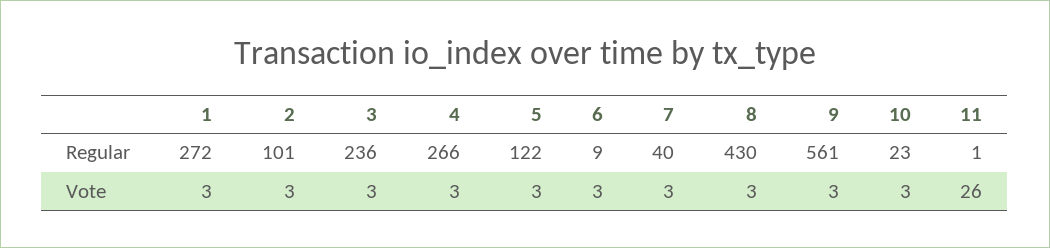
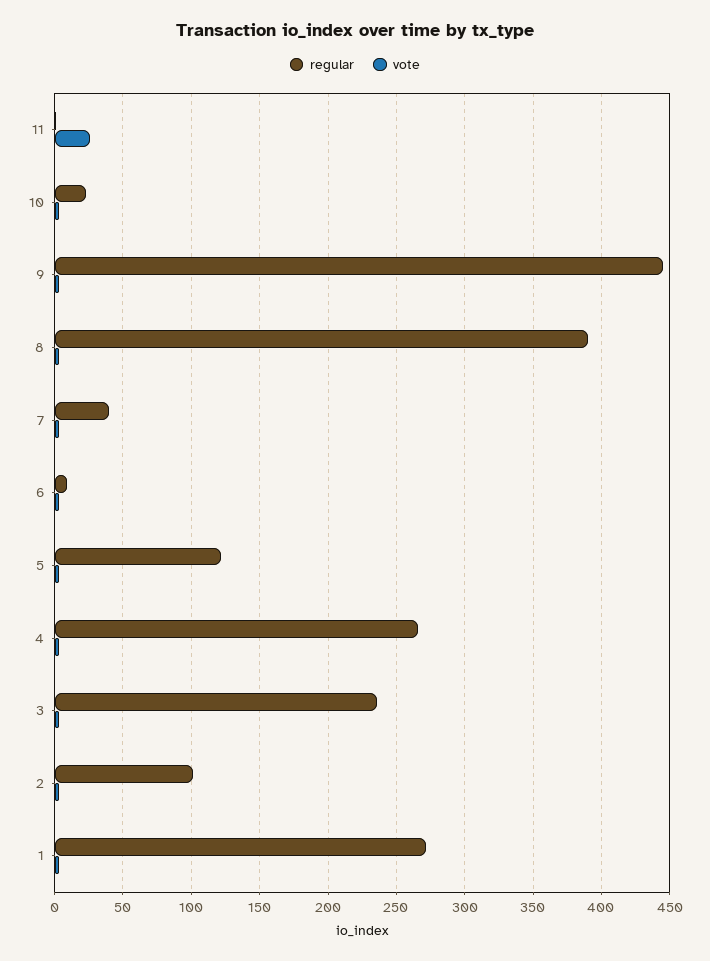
Regular, 8: 430 -> 390
Regular, 9: 561 -> 445

